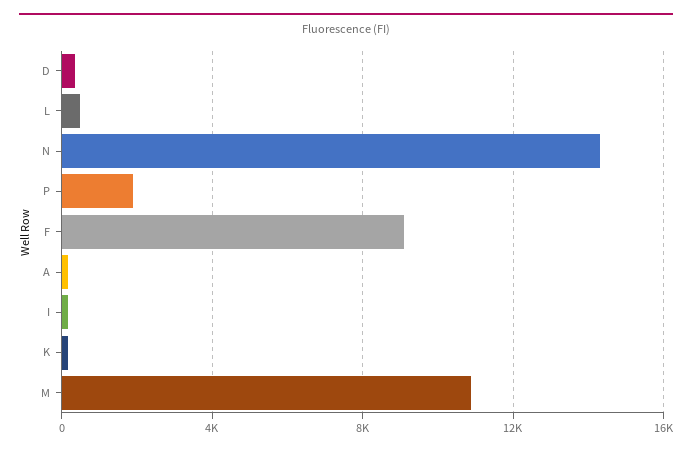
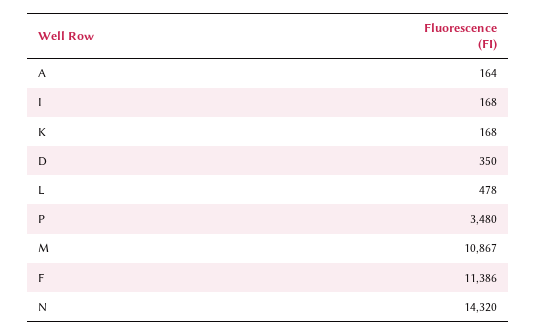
P: 2000 -> 3480
F: 9000 -> 11386

